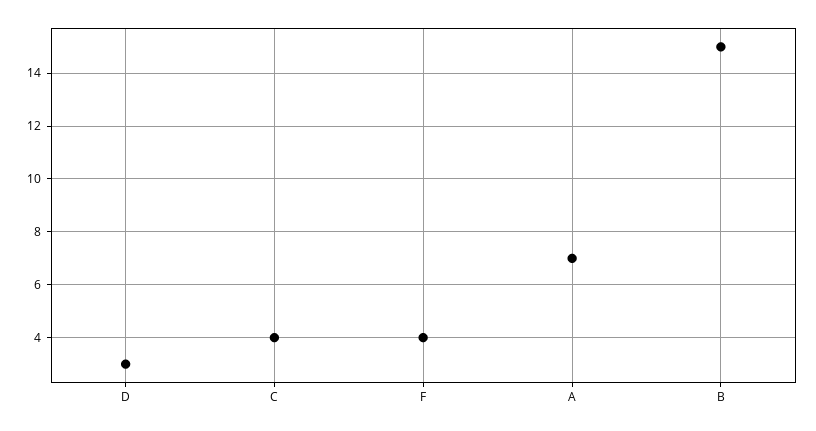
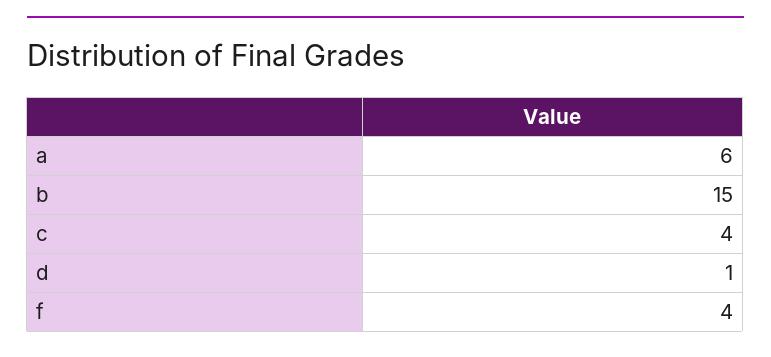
D: 3 -> 1
A: 7 -> 6

